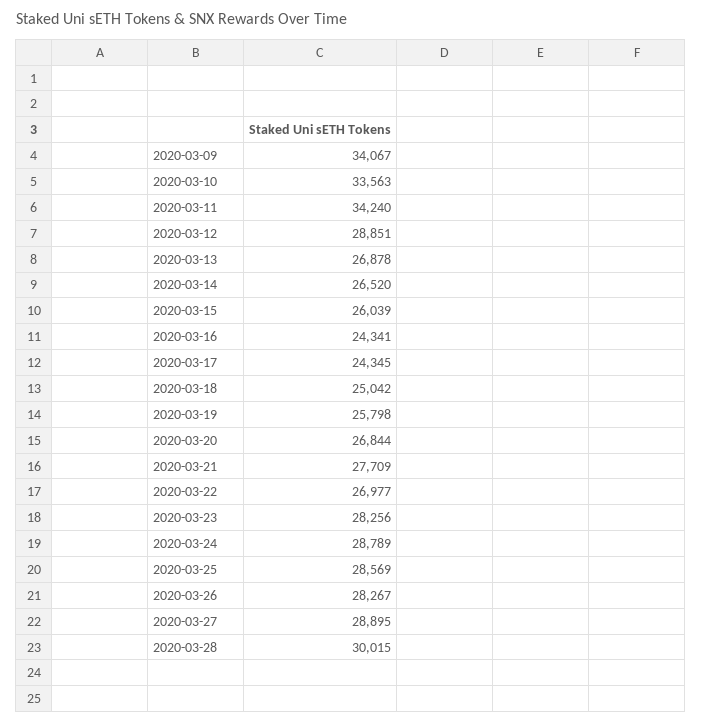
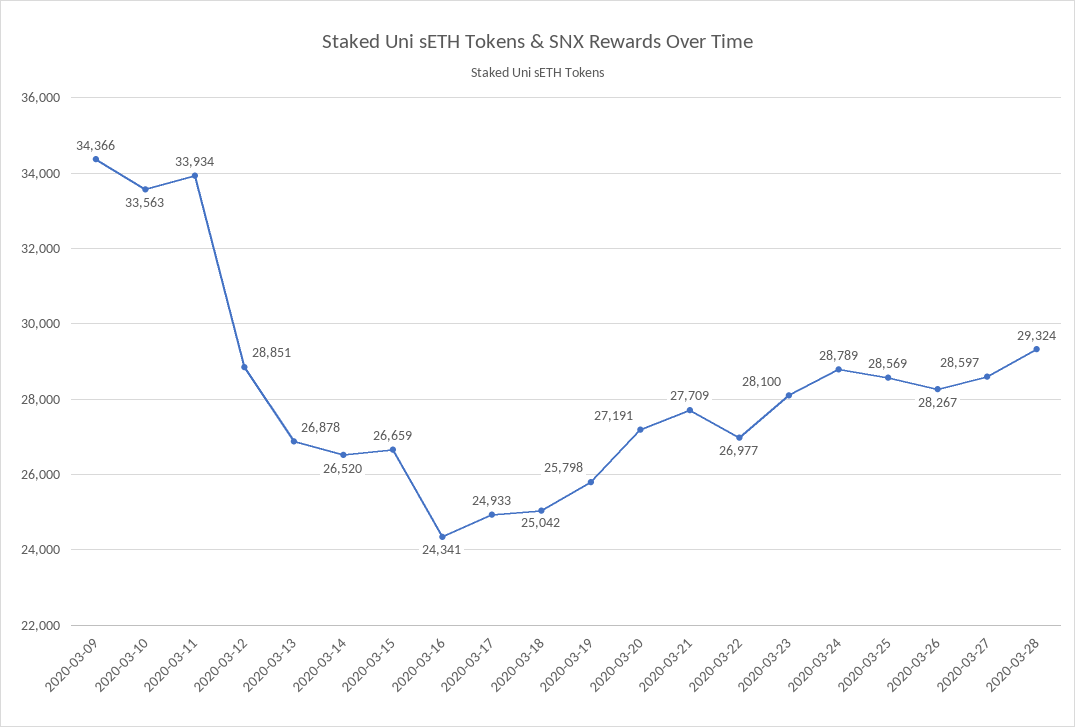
2020-03-09: 34067 -> 34366
2020-03-11: 34240 -> 33934
2020-03-15: 26039 -> 26659
2020-03-17: 24345 -> 24933
2020-03-20: 26844 -> 27191
2020-03-23: 28256 -> 28100
2020-03-27: 28895 -> 28597
2020-03-28: 30015 -> 29324

